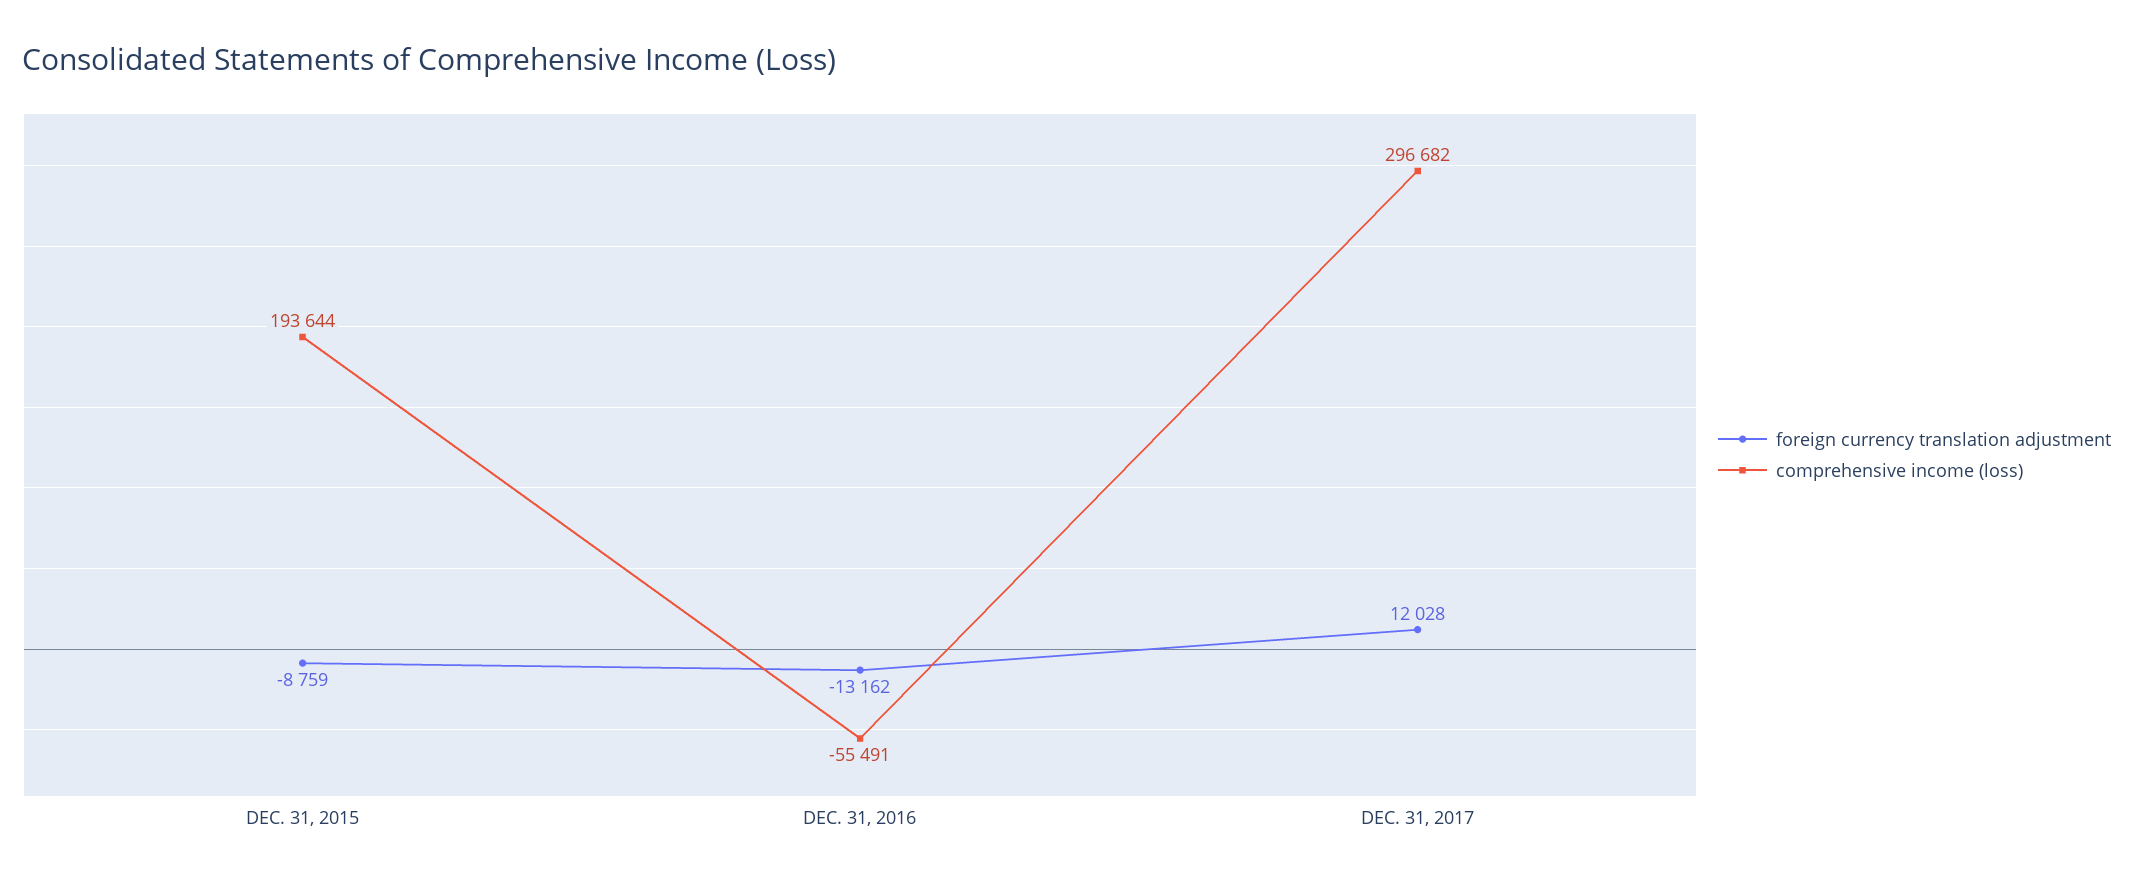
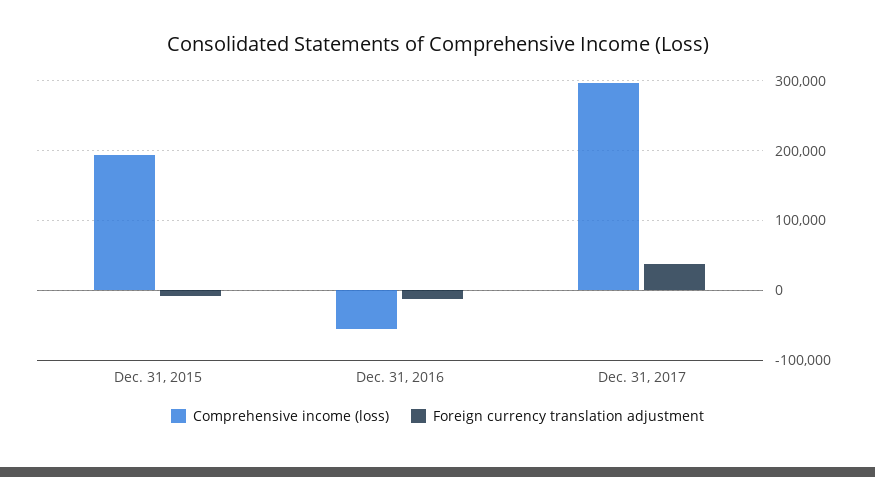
foreign currency translation adjustment, DEC. 31, 2017: 12028 -> 40000

